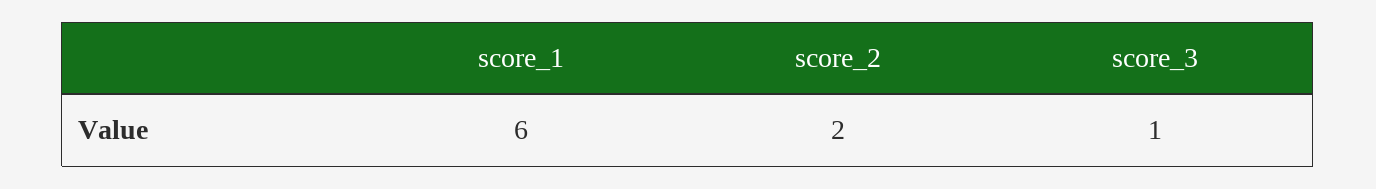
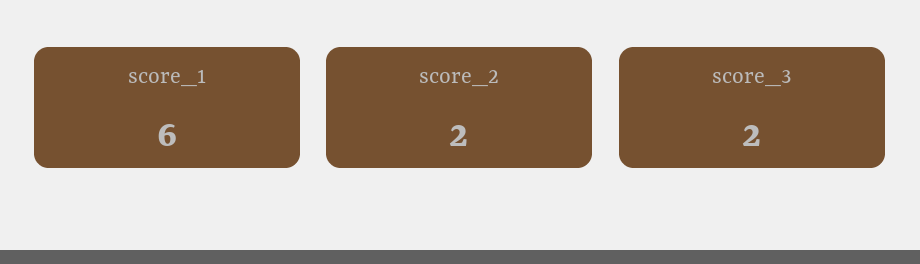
score_3: 1 -> 2

